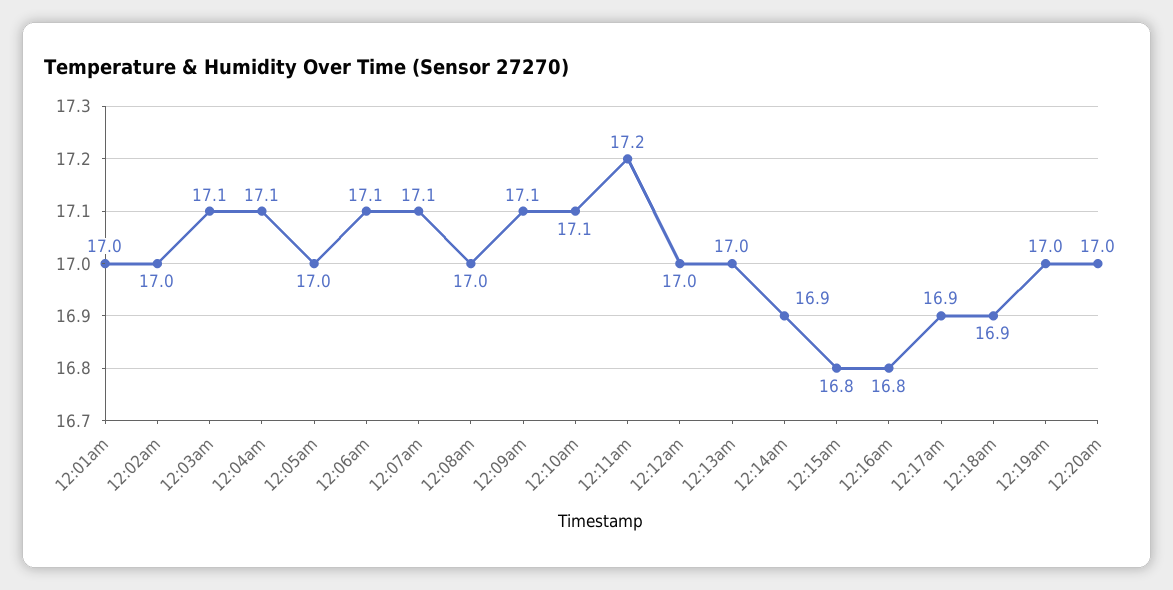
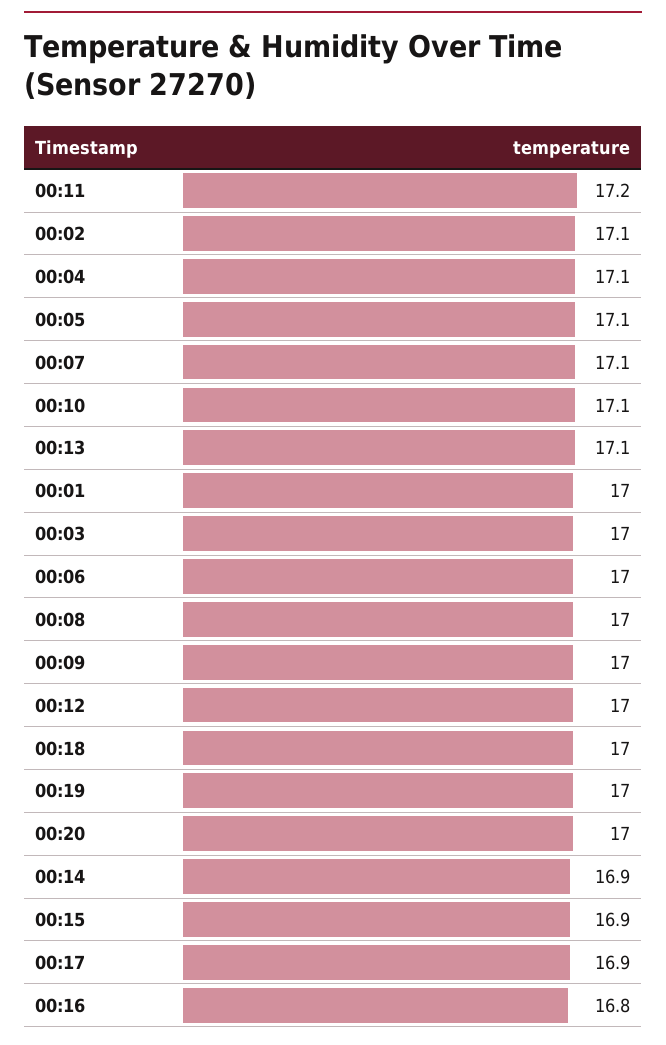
12:02am: 17 -> 17.1
12:03am: 17.1 -> 17
12:05am: 17 -> 17.1
12:06am: 17.1 -> 17
12:09am: 17.1 -> 17
12:13am: 17 -> 17.1
12:15am: 16.8 -> 16.9
12:18am: 16.9 -> 17

